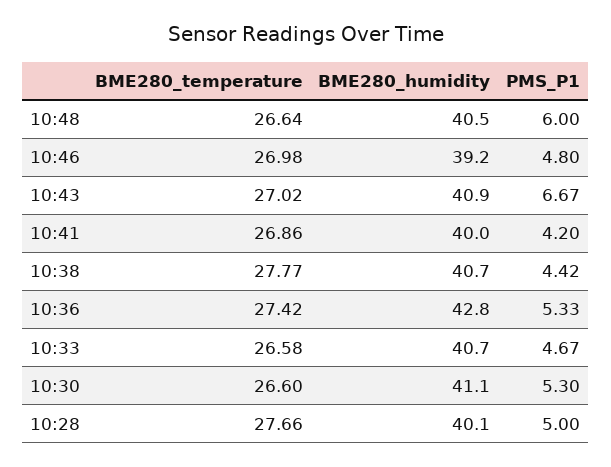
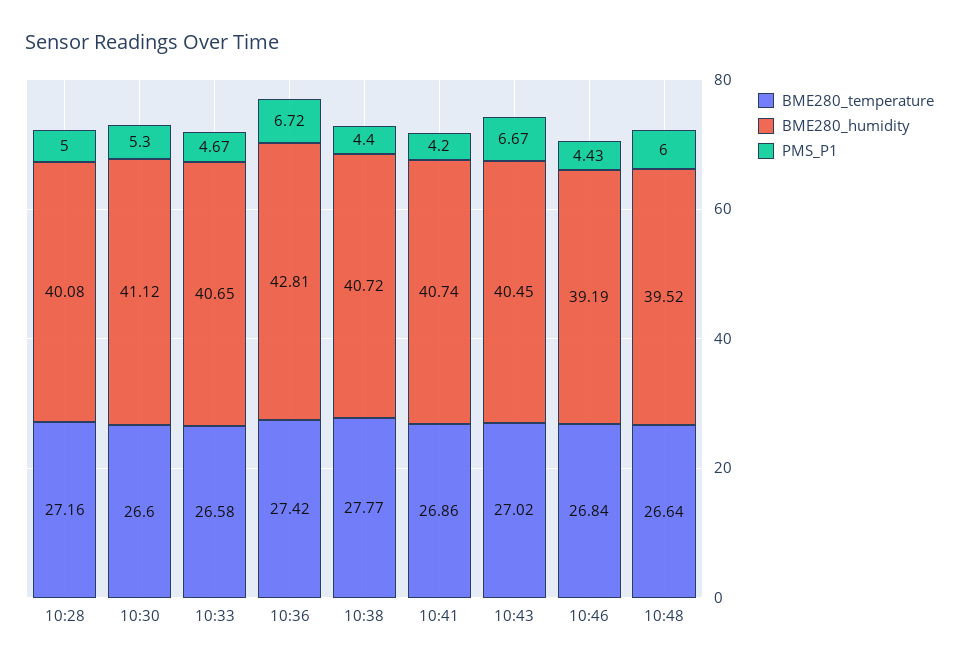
BME280_humidity, 10:48: 40.5 -> 39.52
BME280_temperature, 10:46: 26.98 -> 26.84
PMS_P1, 10:46: 4.8 -> 4.43
BME280_humidity, 10:43: 40.9 -> 40.45
BME280_humidity, 10:41: 40 -> 40.74
PMS_P1, 10:38: 4.42 -> 4.4
PMS_P1, 10:36: 5.33 -> 6.72
BME280_temperature, 10:28: 27.66 -> 27.16

